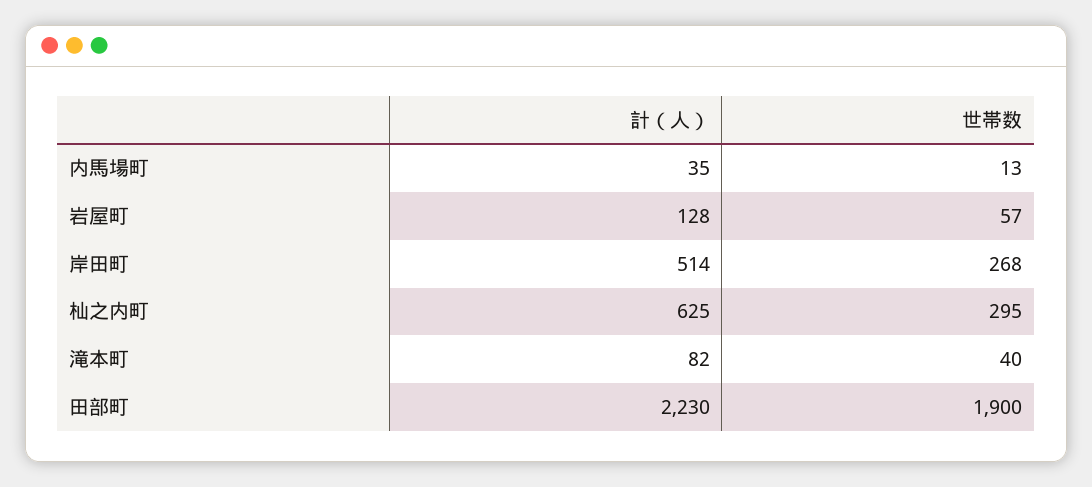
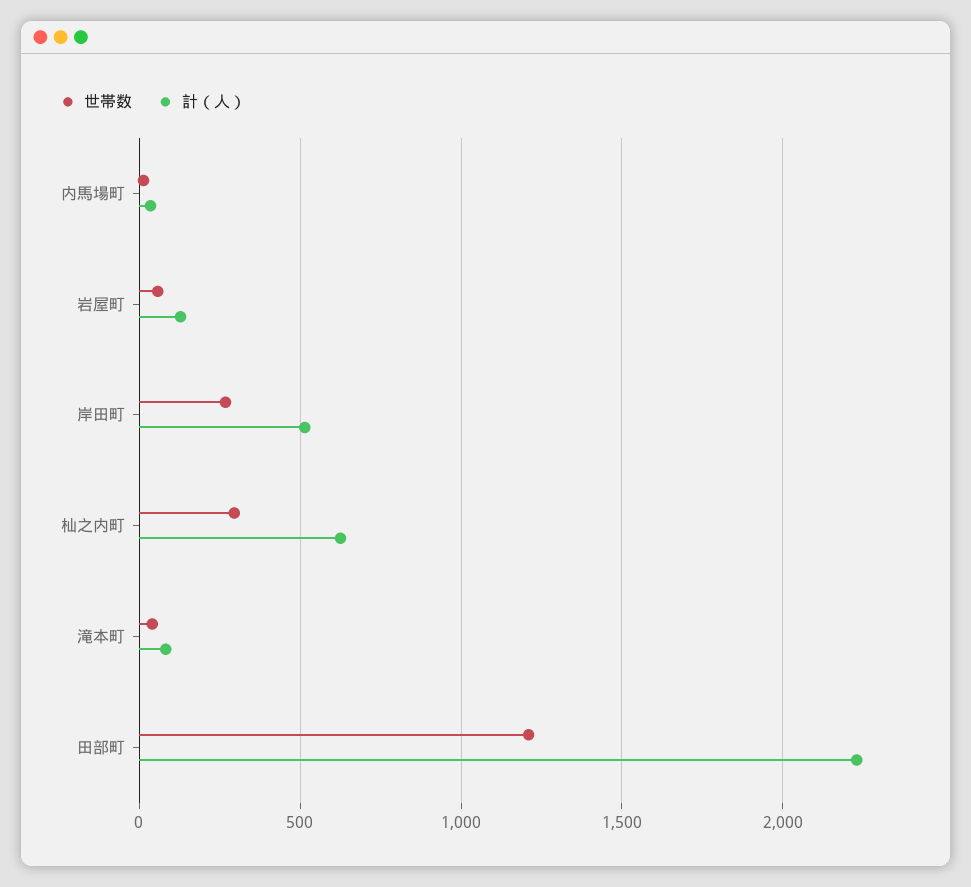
世帯数, 田部町: 1900 -> 1200

